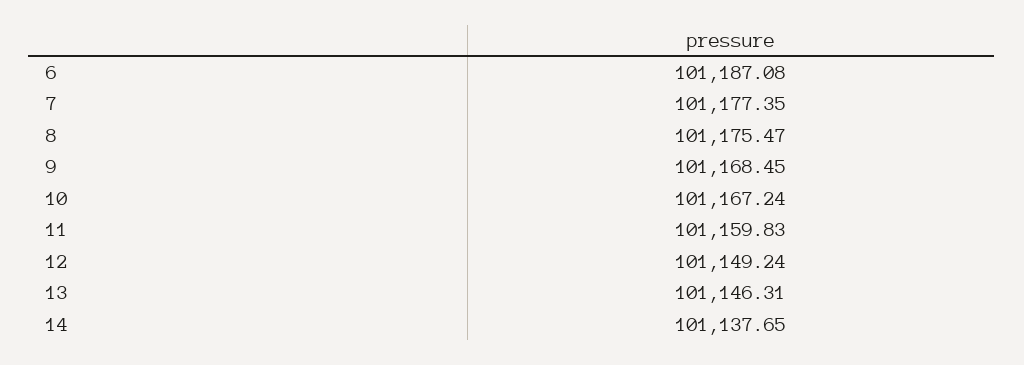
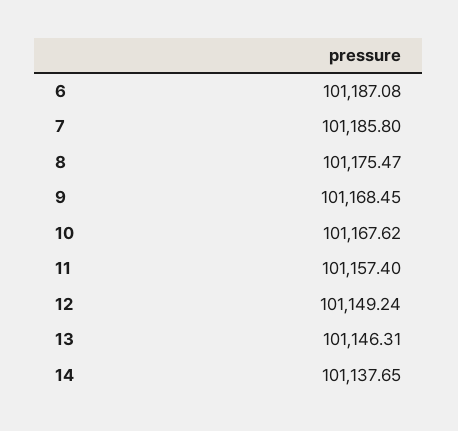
7: 101177.35 -> 101185.8
10: 101167.24 -> 101167.62
11: 101159.83 -> 101157.4

